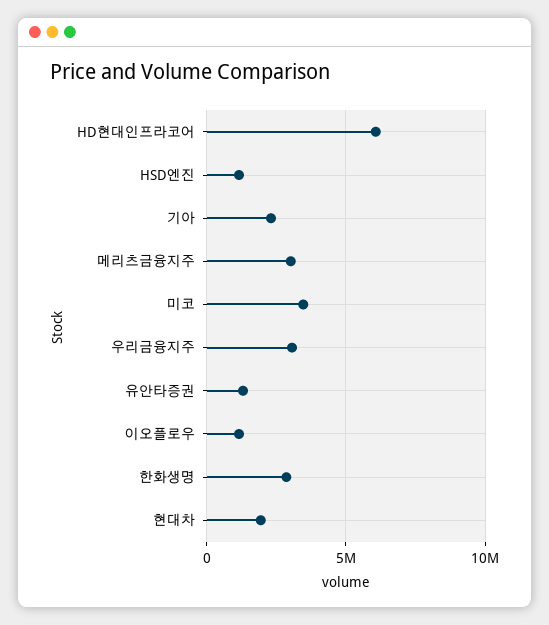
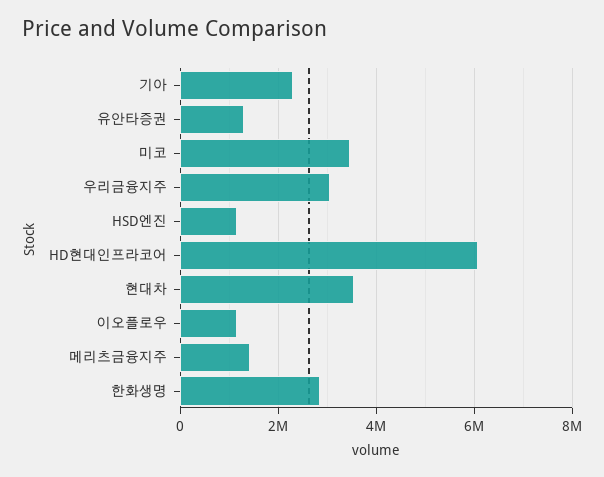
메리츠금융지주: 3000000 -> 1400000
현대차: 2000000 -> 3600000

